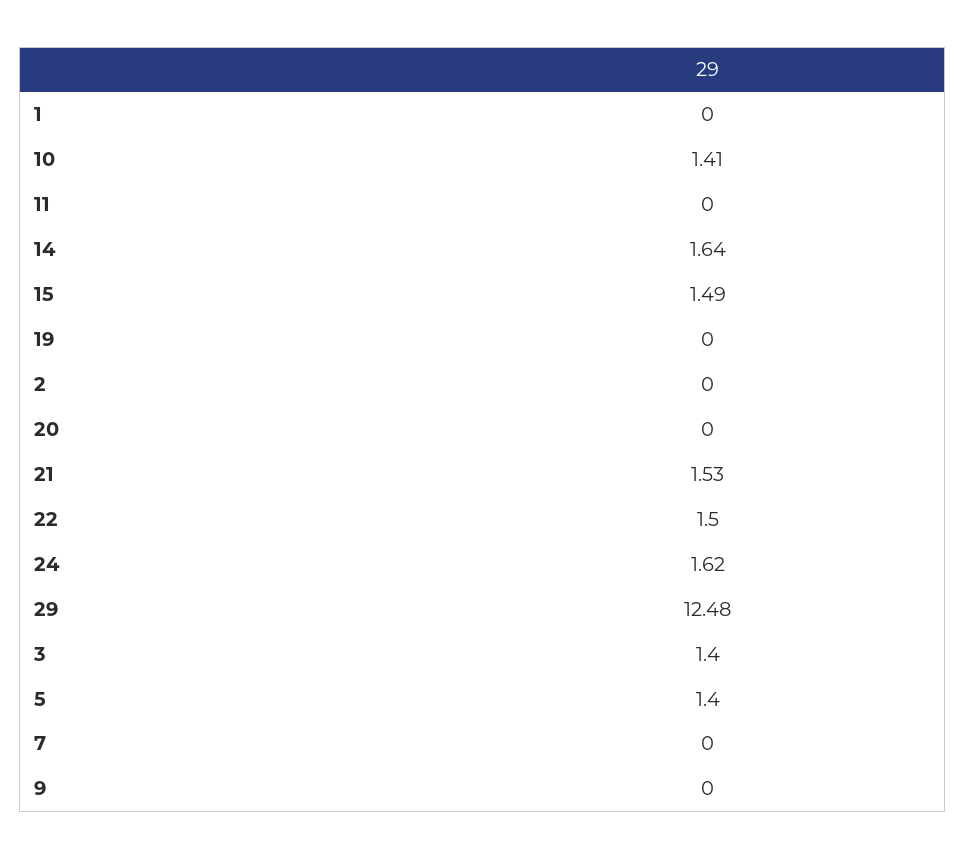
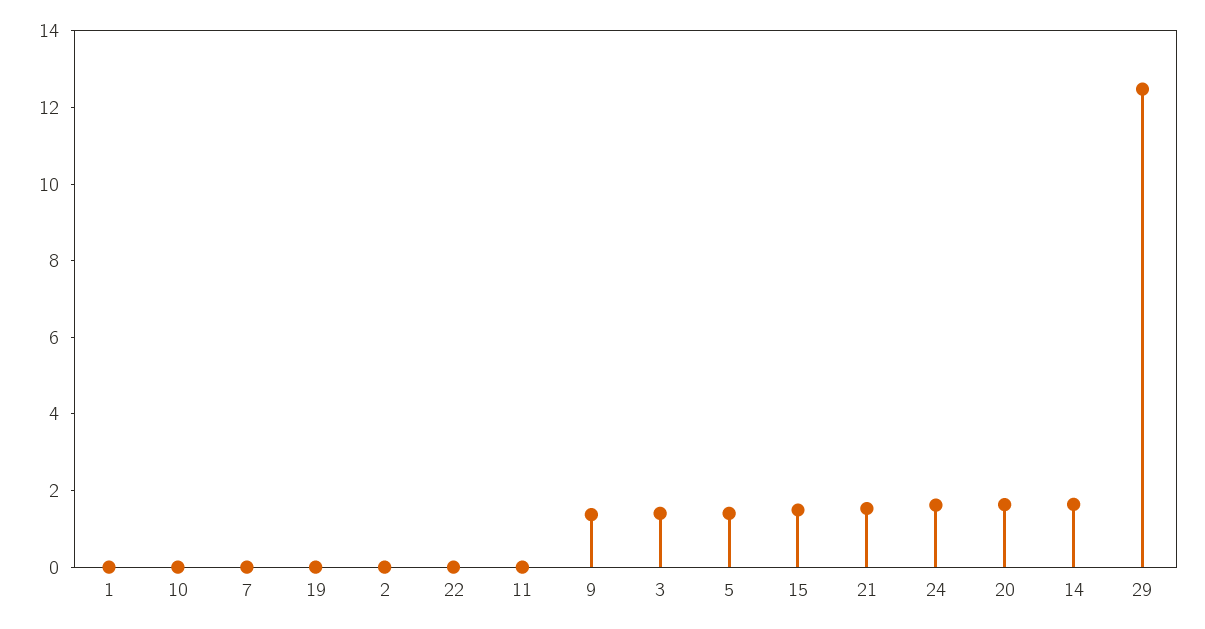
10: 1.41 -> 0
20: 0 -> 1.5
22: 1.5 -> 0
9: 0 -> 1.5

